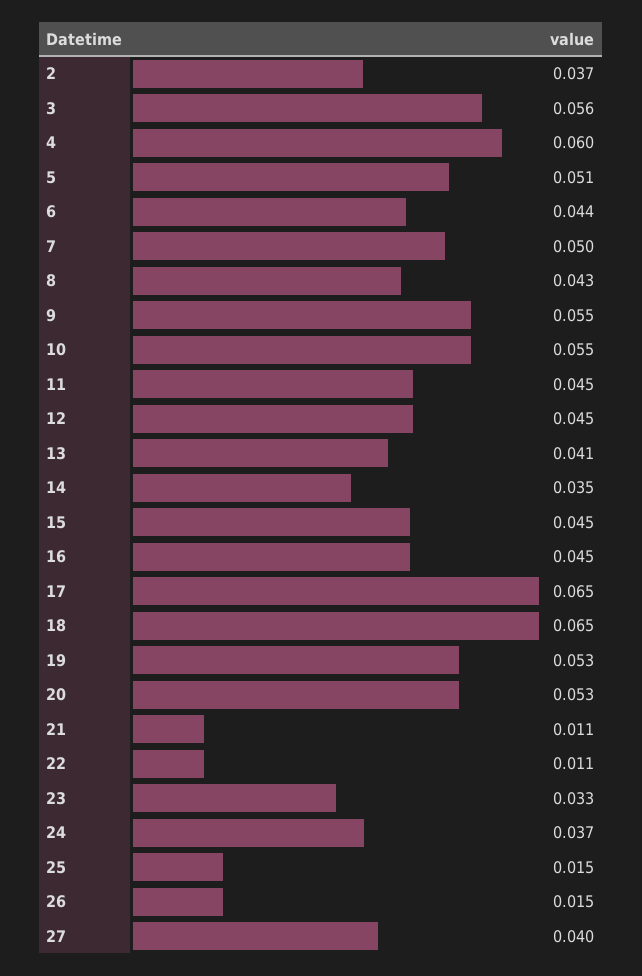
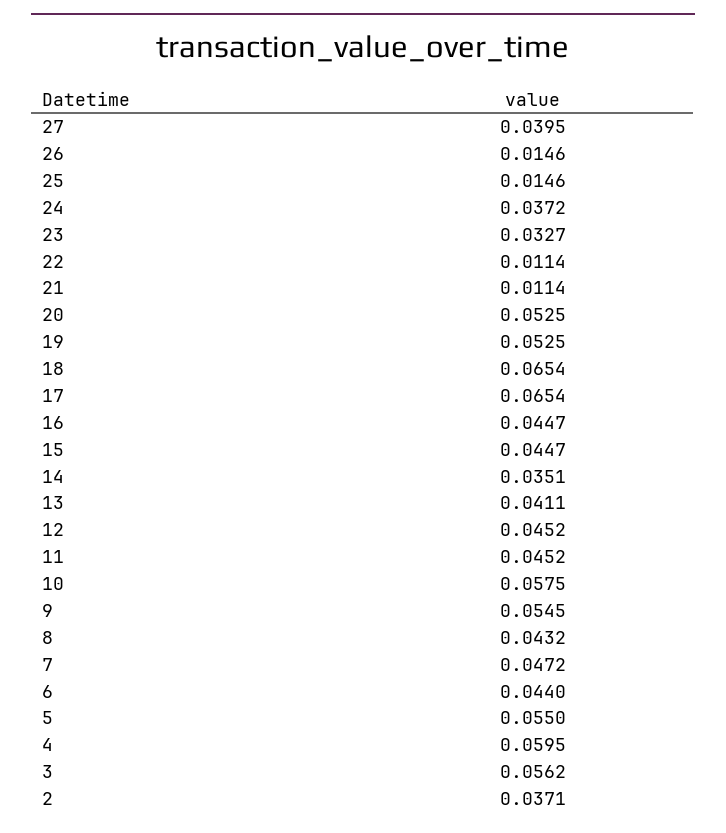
5: 0.051 -> 0.055
7: 0.05 -> 0.0472
10: 0.055 -> 0.0575

